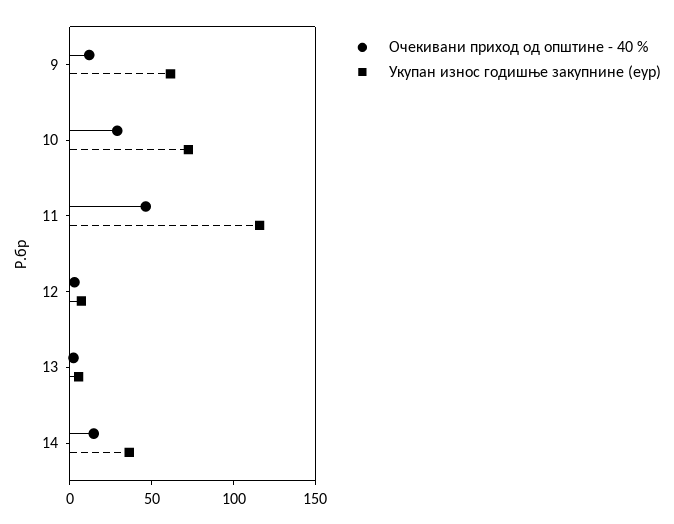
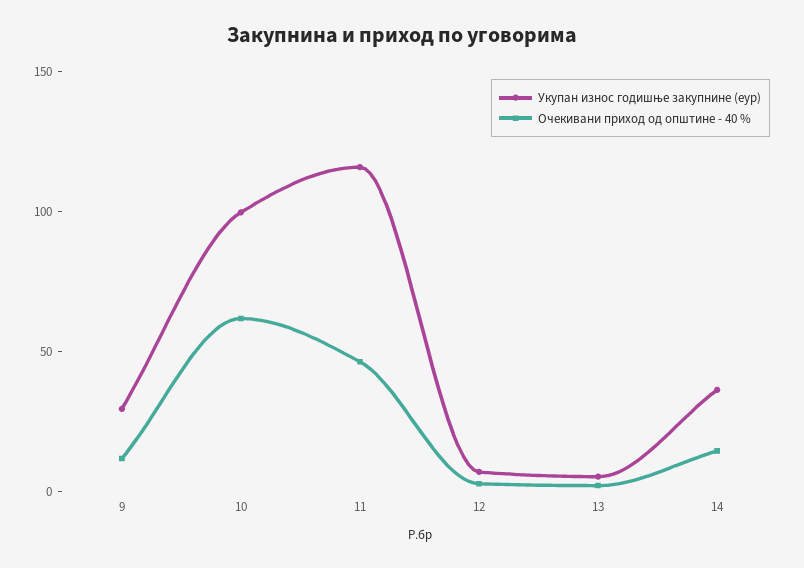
Укупан износ годишње закупнине (еур), 9: 60 -> 30
Очекивани приход од општине - 40 %, 10: 30 -> 60
Укупан износ годишње закупнине (еур), 10: 70 -> 100

